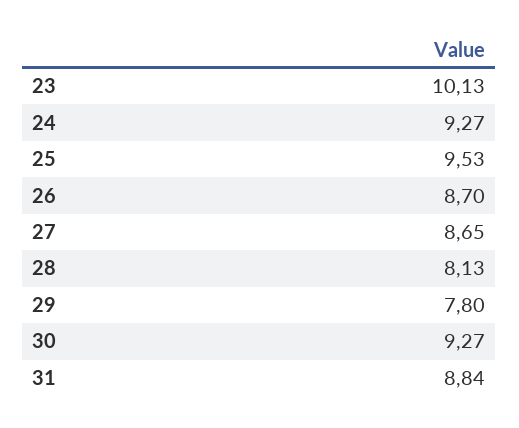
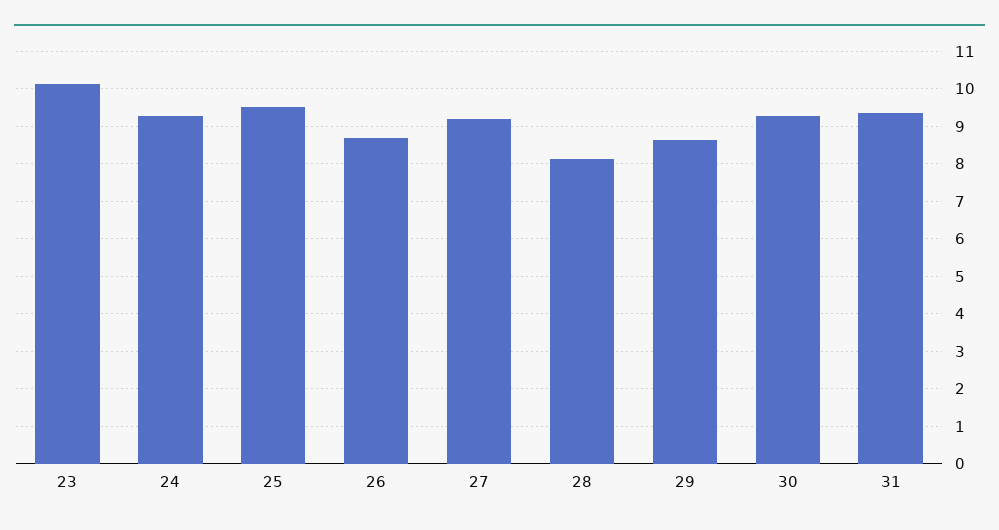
27: 8.65 -> 9.2
29: 7.8 -> 8.6
31: 8.84 -> 9.4

